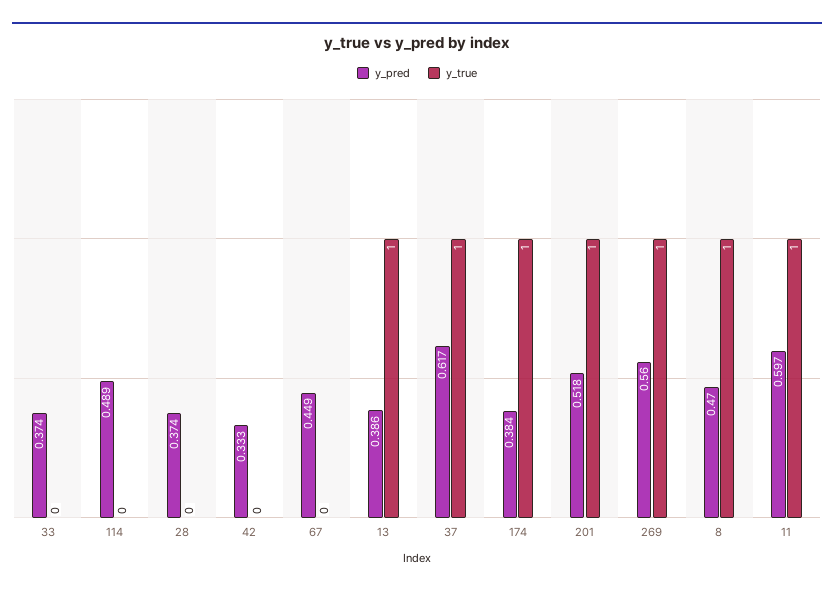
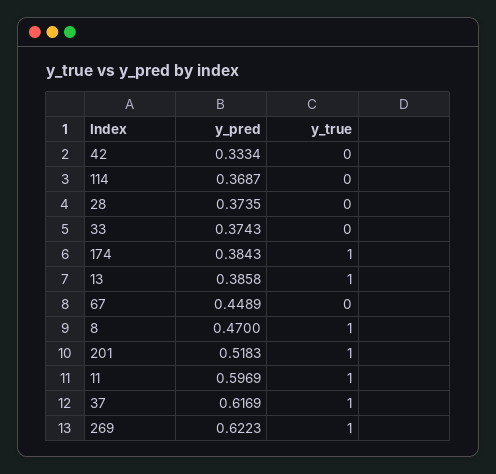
y_pred, 114: 0.489 -> 0.3687
y_pred, 269: 0.56 -> 0.6223

